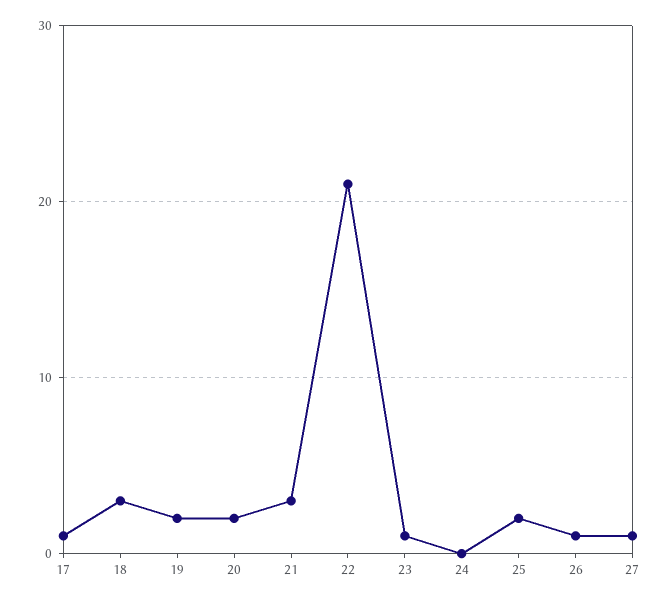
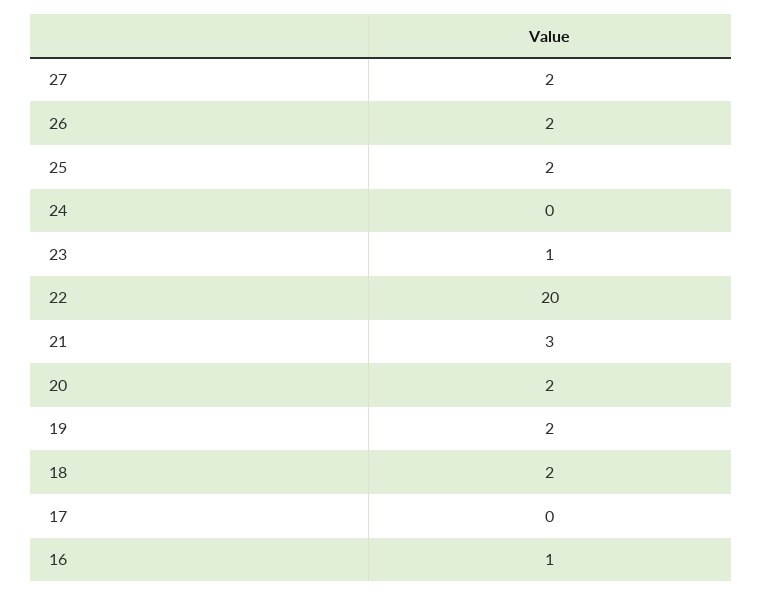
17: 1 -> 0
18: 3 -> 2
22: 21 -> 20
26: 1 -> 2
27: 1 -> 2
16: none -> 1

